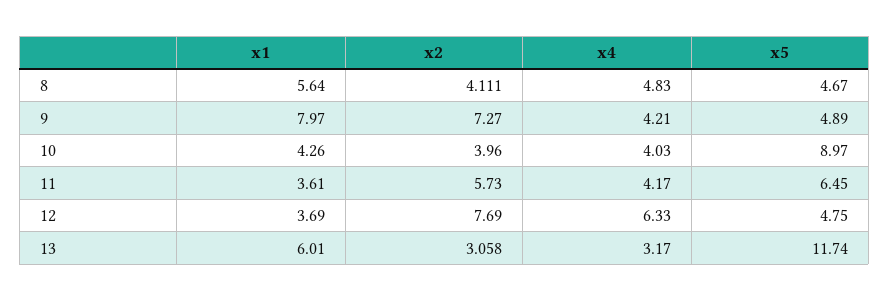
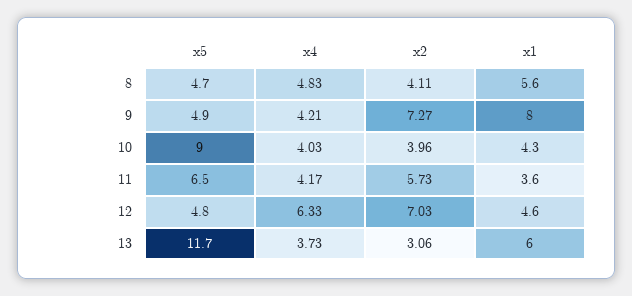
x1, 12: 3.69 -> 4.6
x2, 12: 7.69 -> 7.03
x4, 13: 3.17 -> 3.73

